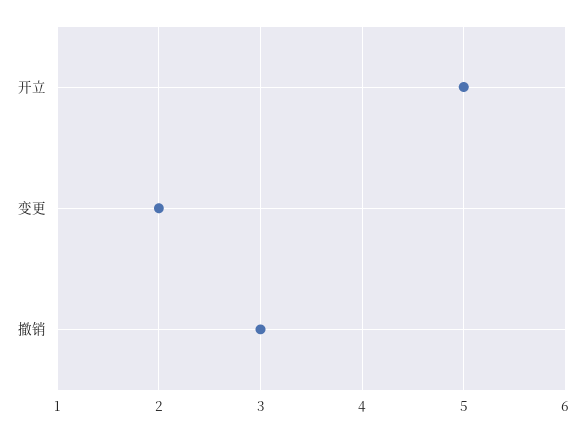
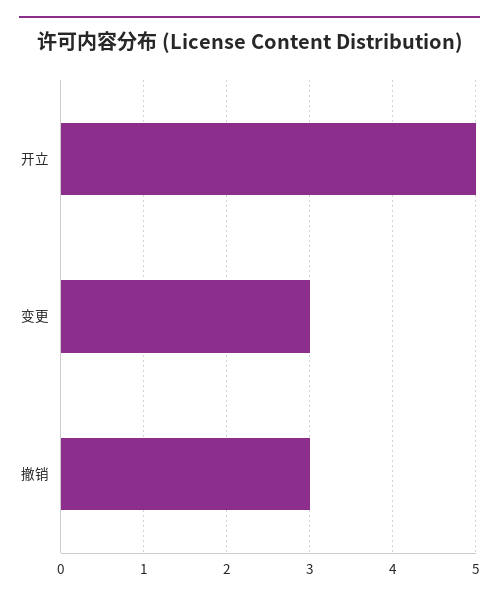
变更: 2 -> 3

